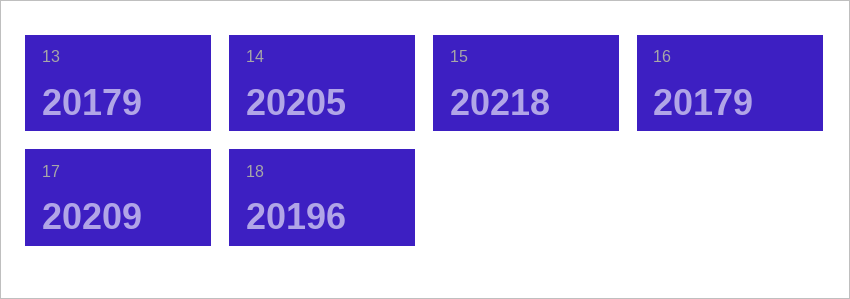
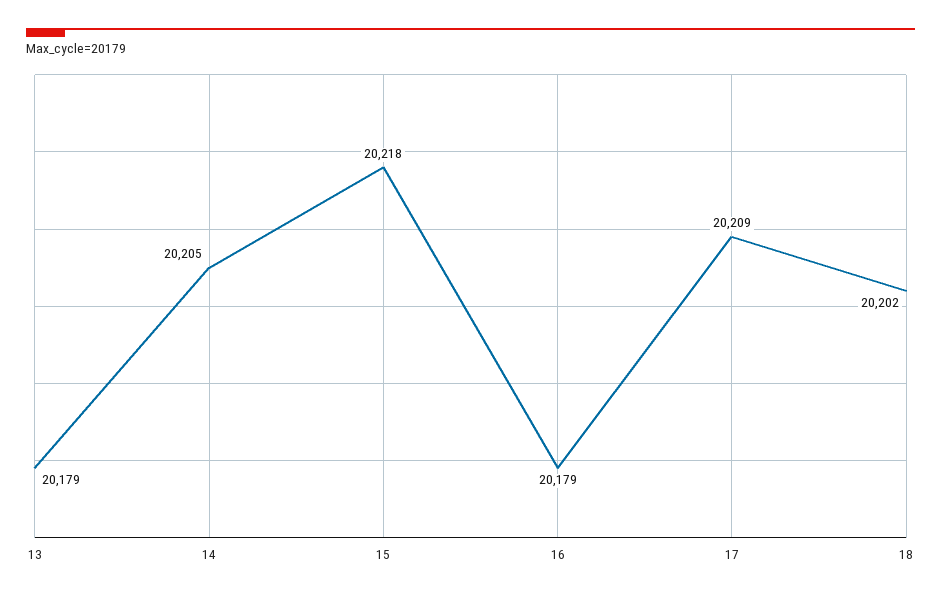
18: 20196 -> 20202

